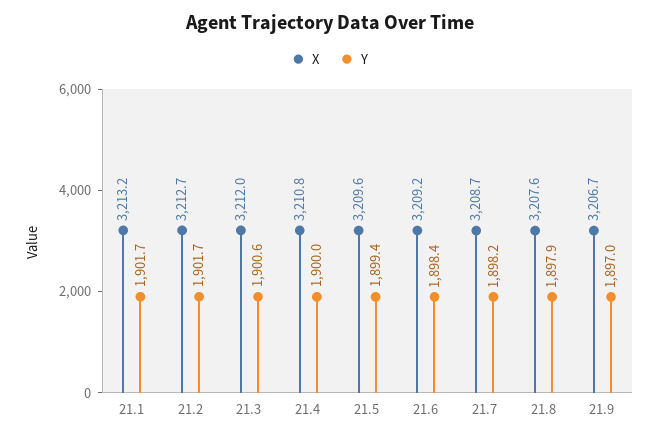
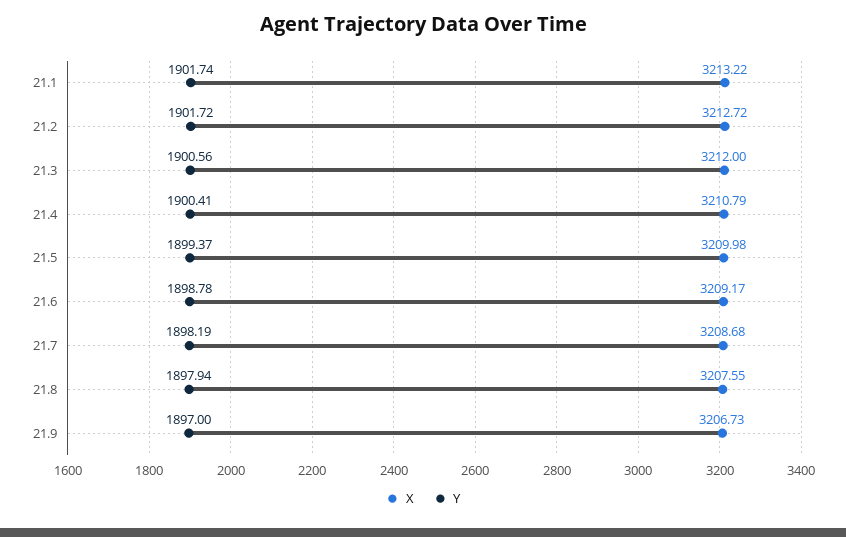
Y, 21.4: 1900 -> 1900.41
X, 21.5: 3209.6 -> 3209.98
Y, 21.6: 1898.4 -> 1898.78

